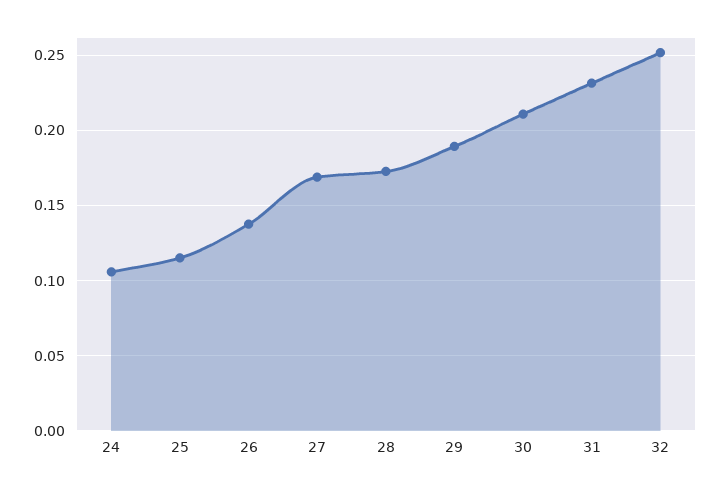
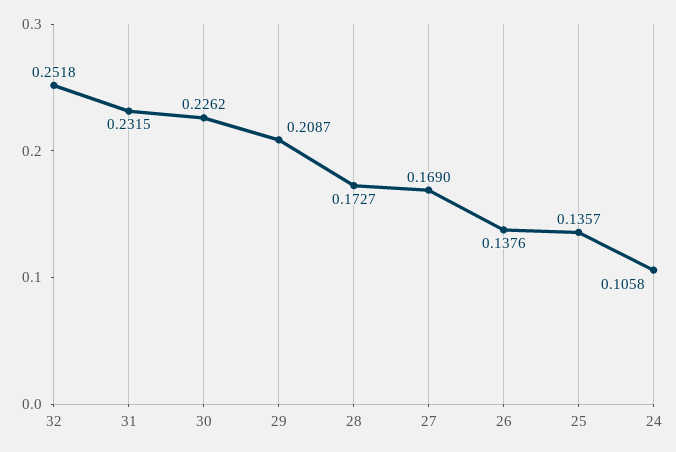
25: 0.115 -> 0.1357
29: 0.19 -> 0.2087
30: 0.21 -> 0.2262

